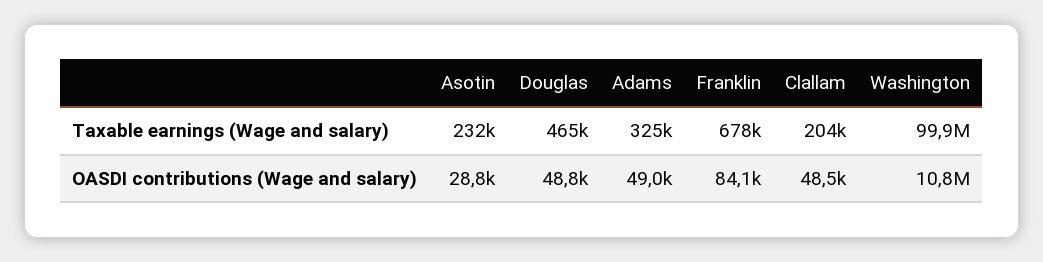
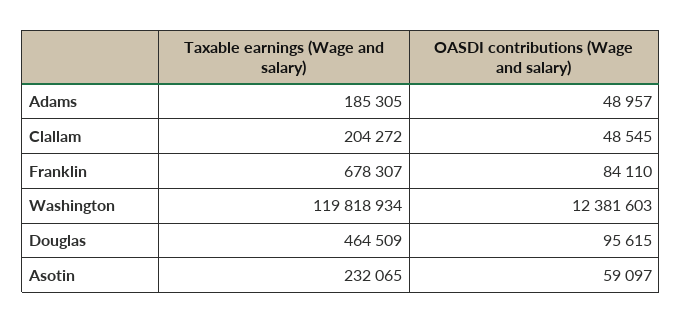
Adams, Taxable earnings (Wage and salary): 325000 -> 185305
Washington, Taxable earnings (Wage and salary): 99900000 -> 119818934
Asotin, OASDI contributions (Wage and salary): 28800 -> 59097
Douglas, OASDI contributions (Wage and salary): 48800 -> 95615
Washington, OASDI contributions (Wage and salary): 10800000 -> 12381603

